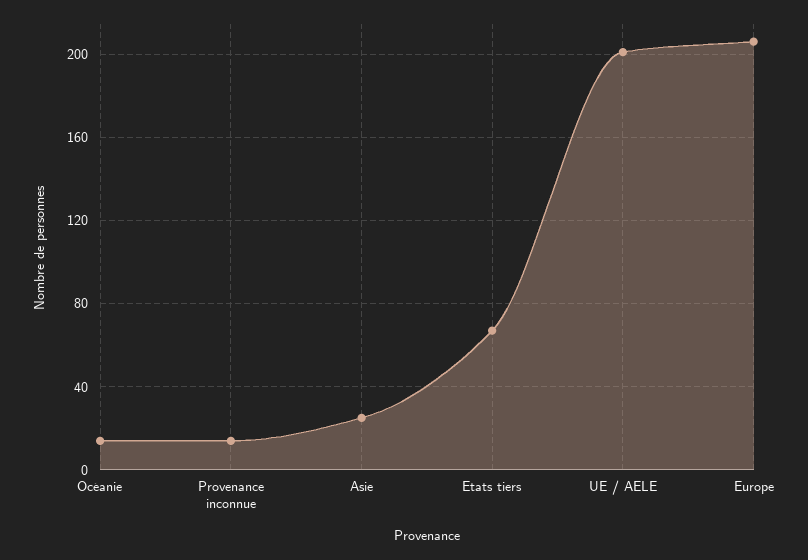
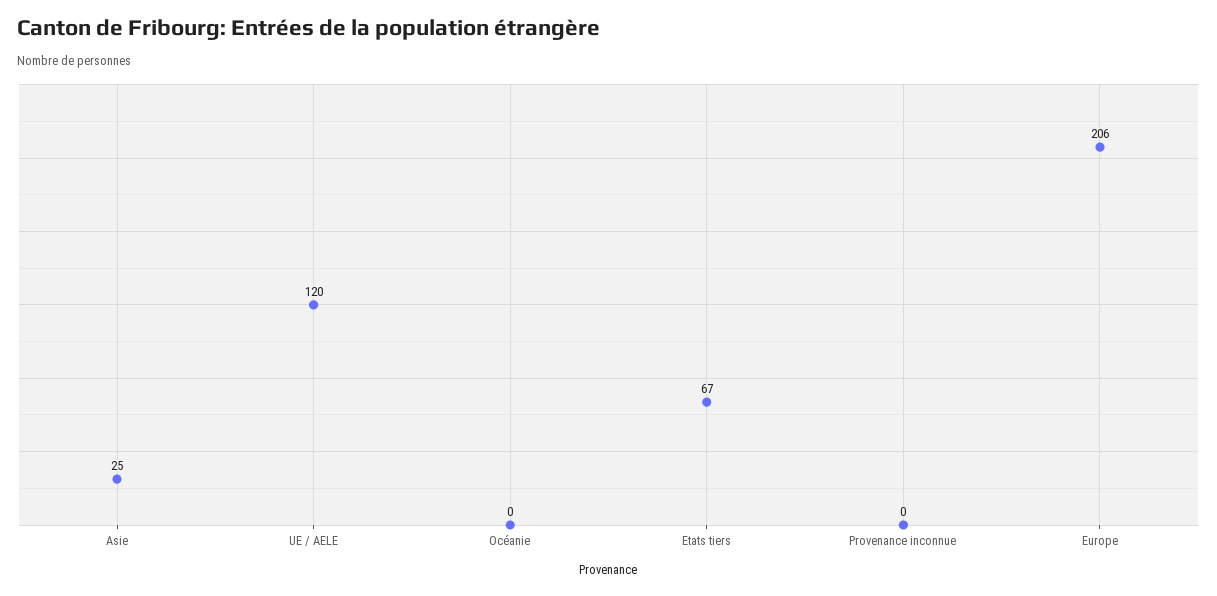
Océanie: 15 -> 0
Provenance inconnue: 15 -> 0
UE / AELE: 200 -> 120

